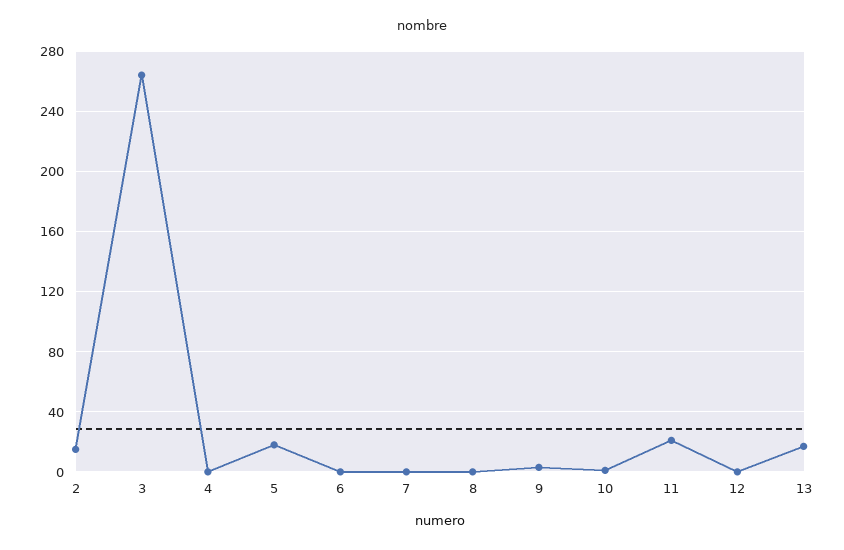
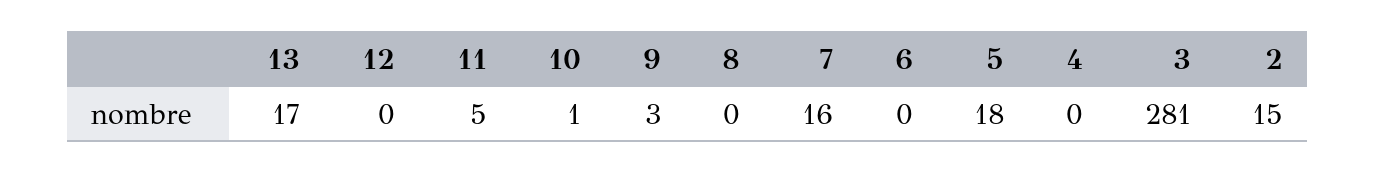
3: 265 -> 281
7: 0 -> 16
11: 20 -> 5

